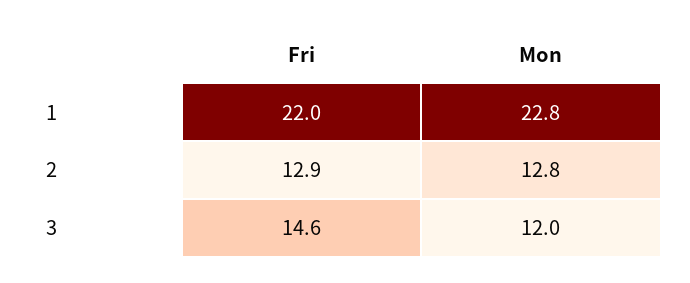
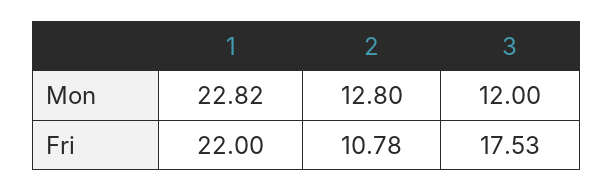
Fri, 2: 12.9 -> 10.78
Fri, 3: 14.6 -> 17.53

